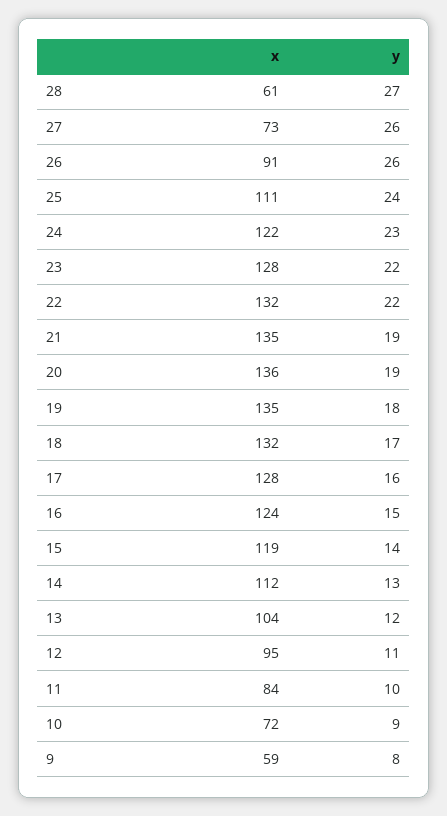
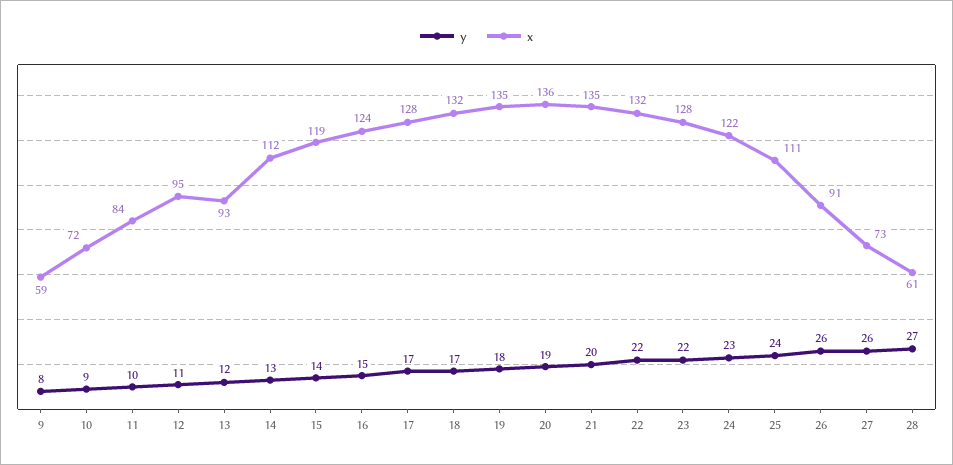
y, 21: 19 -> 20
y, 17: 16 -> 17
x, 13: 104 -> 93

